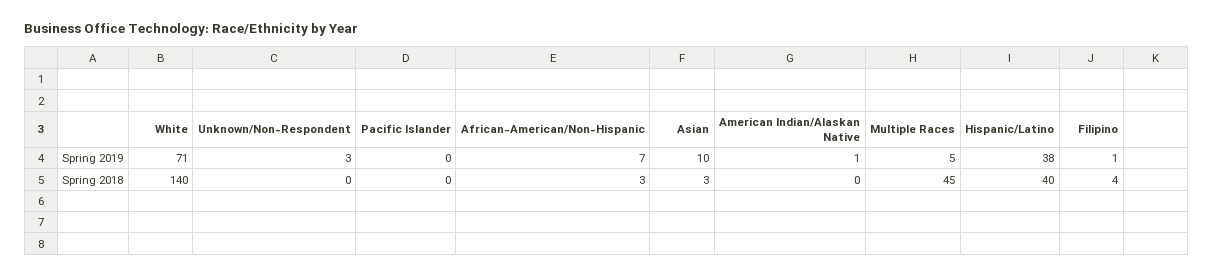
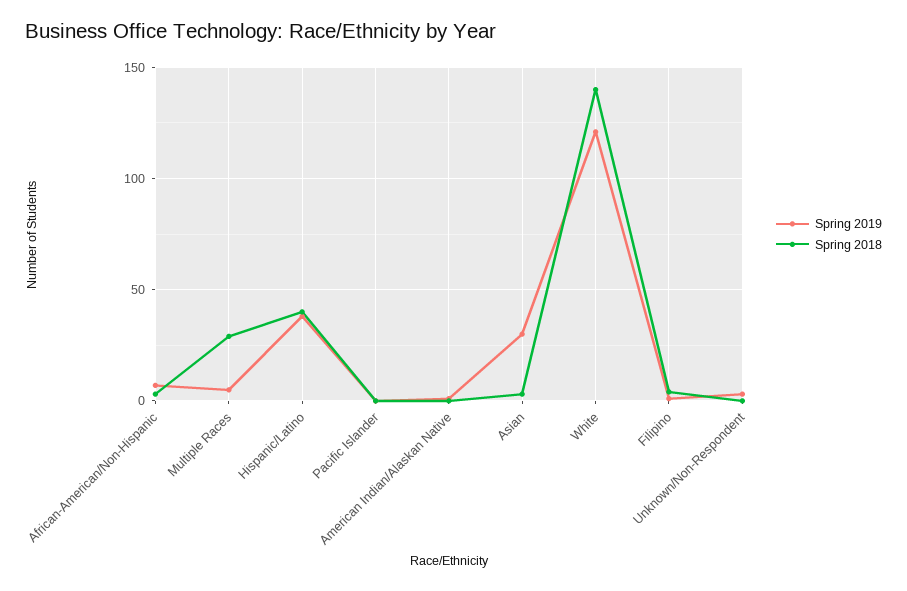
Spring 2019, White: 71 -> 120
Spring 2019, Asian: 10 -> 30
Spring 2018, Multiple Races: 45 -> 30

